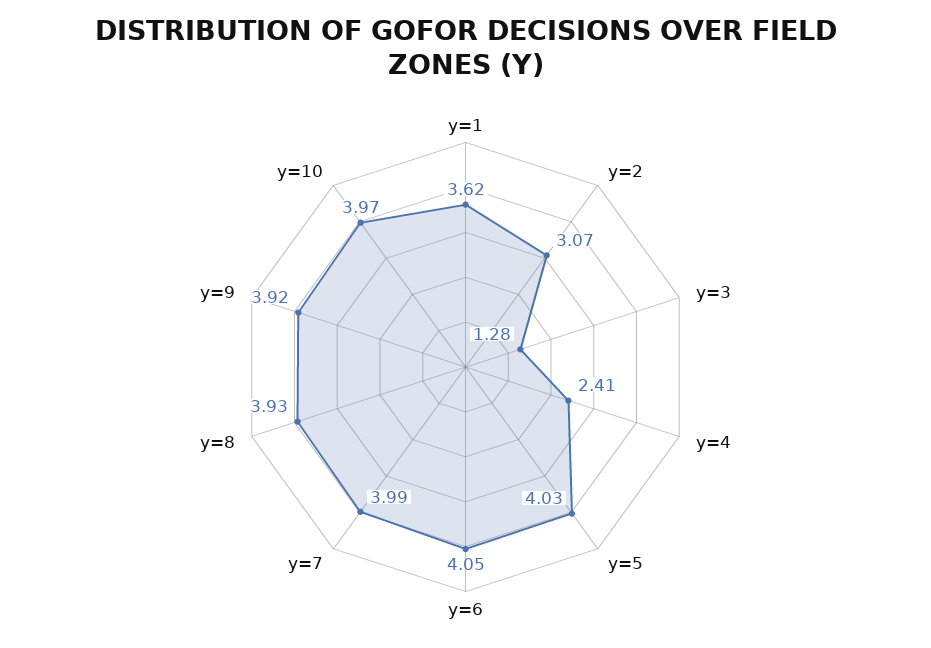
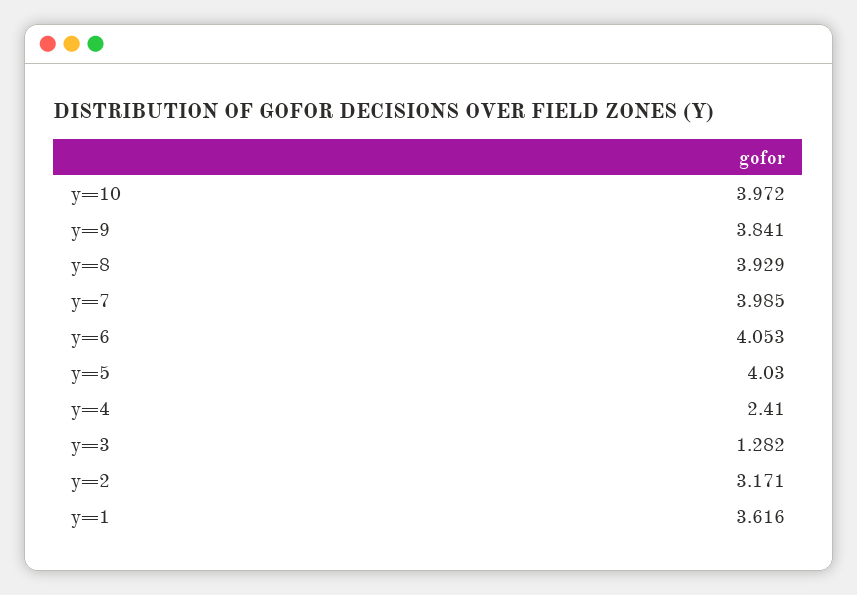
y=2: 3.07 -> 3.171
y=9: 3.92 -> 3.841

